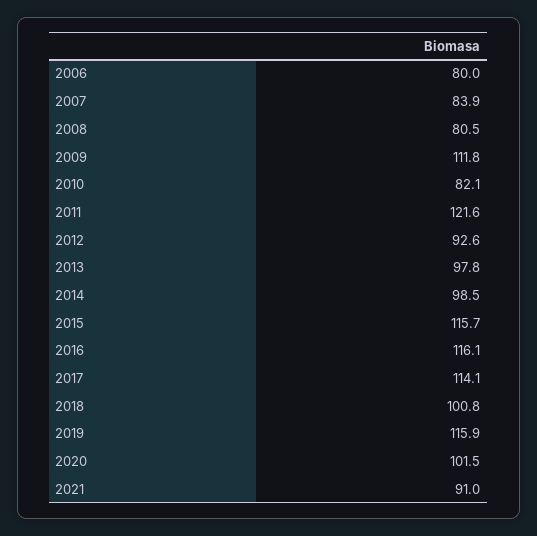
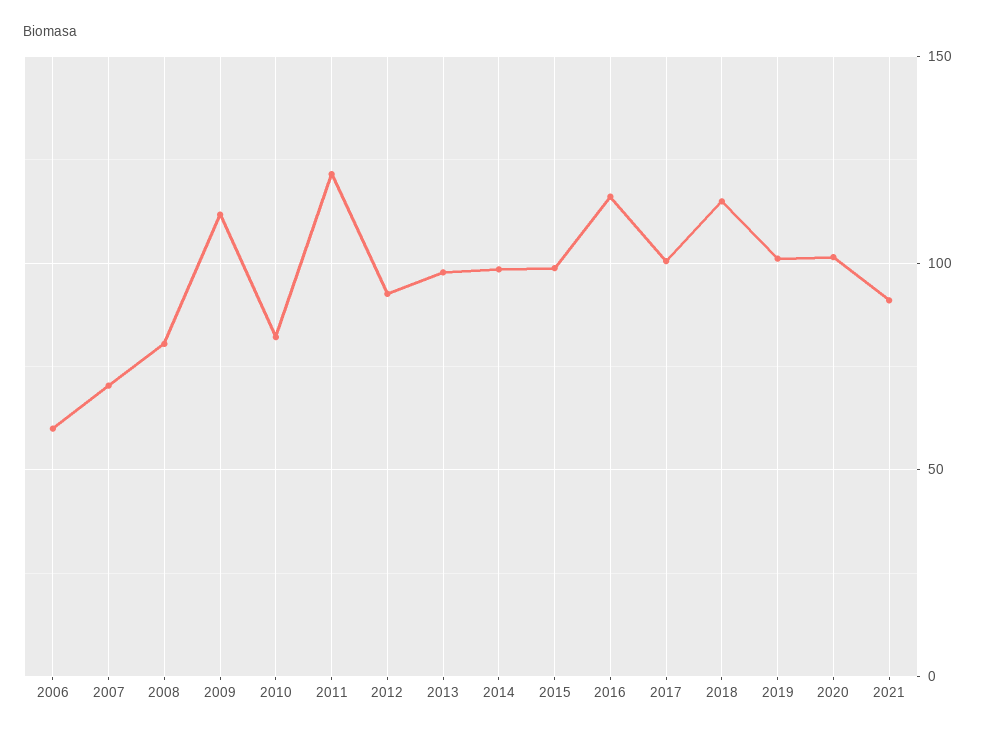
2006: 80 -> 60
2007: 83.9 -> 70
2015: 115.7 -> 100
2017: 114.1 -> 100
2018: 100.8 -> 115
2019: 115.9 -> 100

